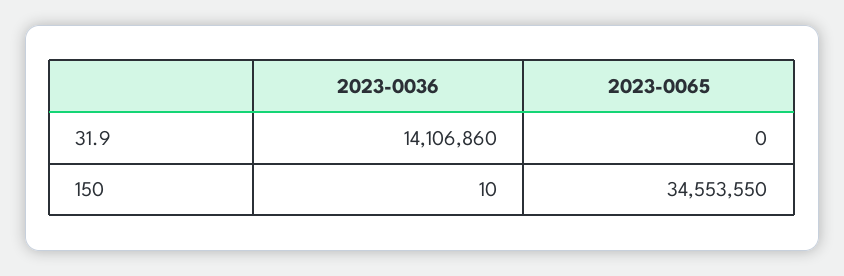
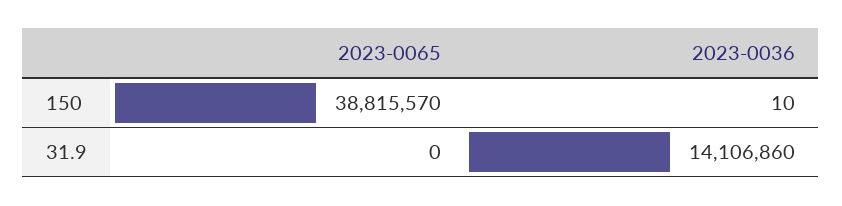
2023-0065, 150: 34553550 -> 38815570

